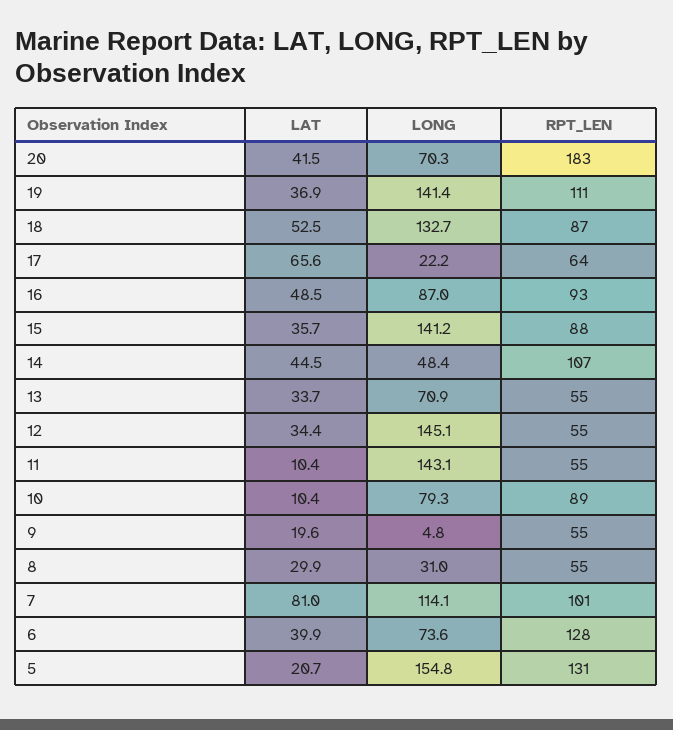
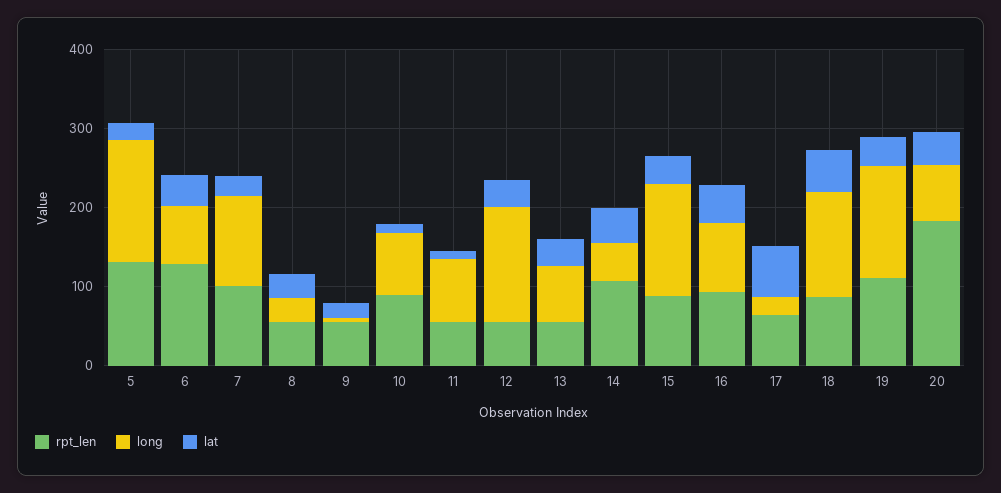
LONG, 11: 143.1 -> 80
LAT, 7: 81 -> 20

